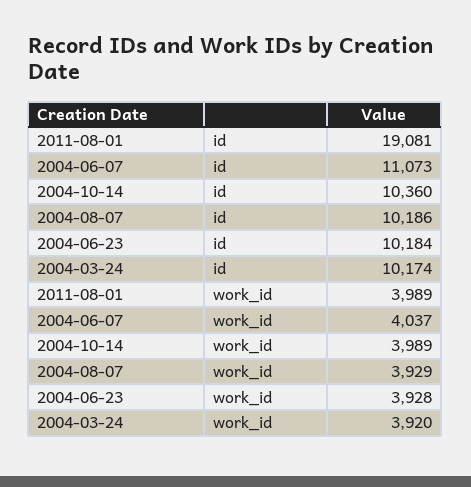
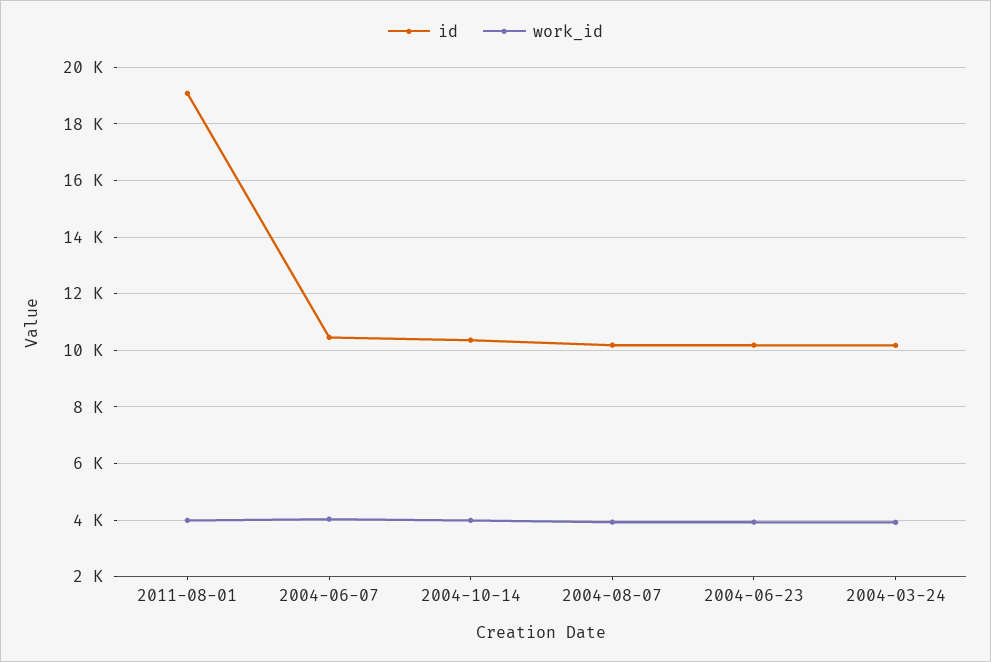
id, 2004-06-07: 11073 -> 10500

